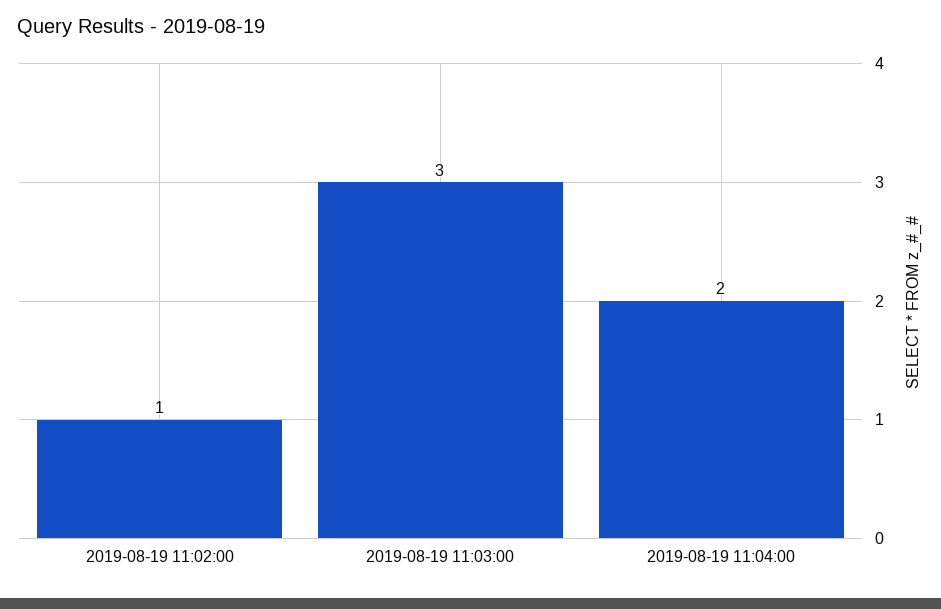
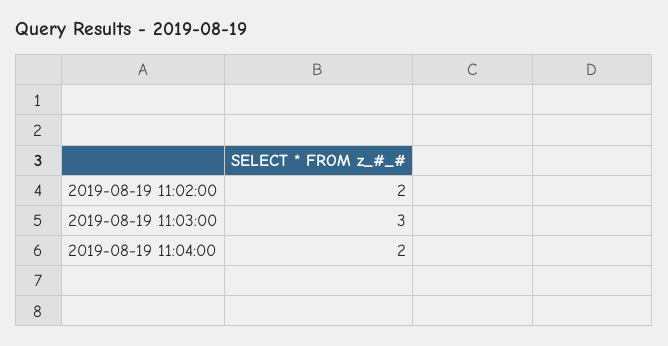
2019-08-19 11:02:00: 1 -> 2

